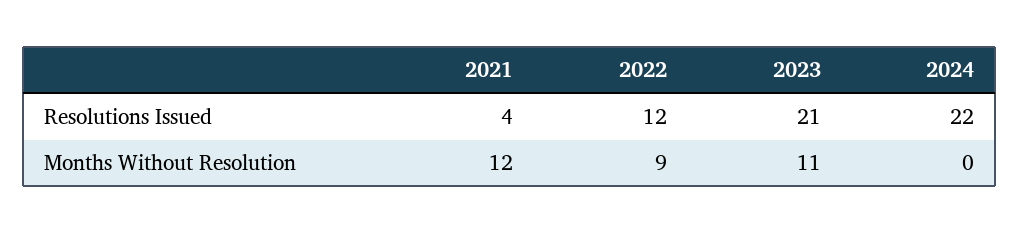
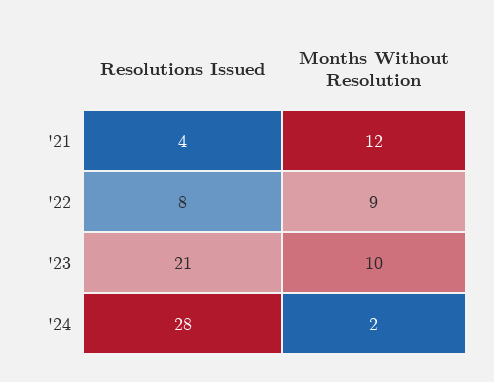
2022, Resolutions Issued: 12 -> 8
2024, Resolutions Issued: 22 -> 28
2023, Months Without Resolution: 11 -> 10
2024, Months Without Resolution: 0 -> 2

